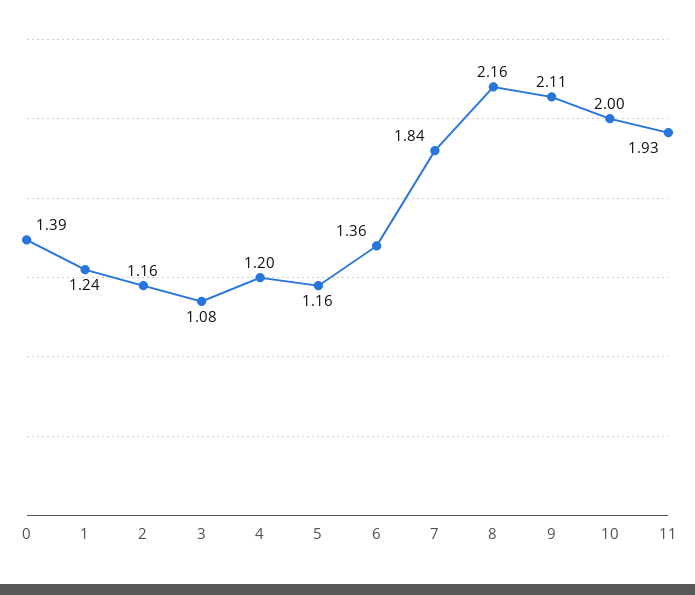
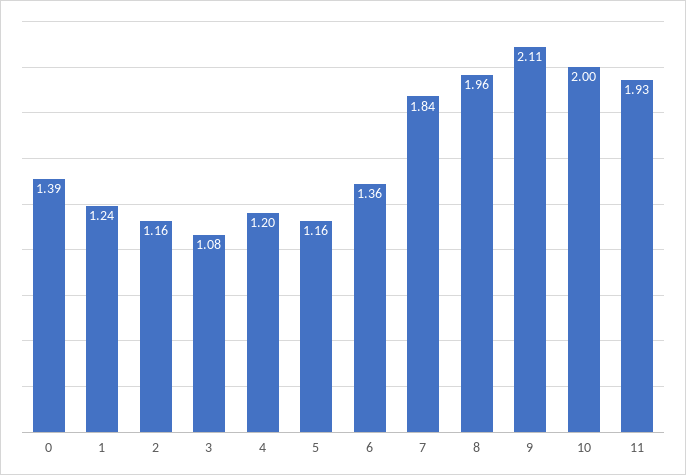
8: 2.16 -> 1.96

